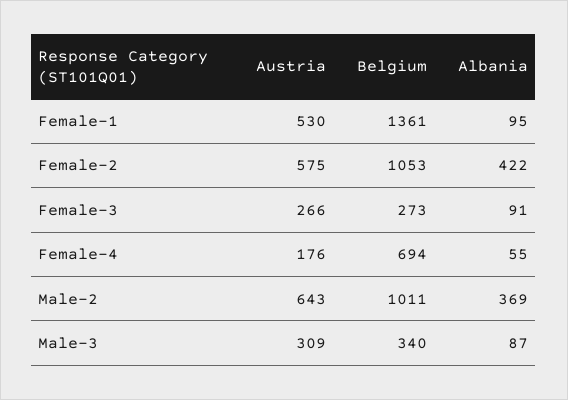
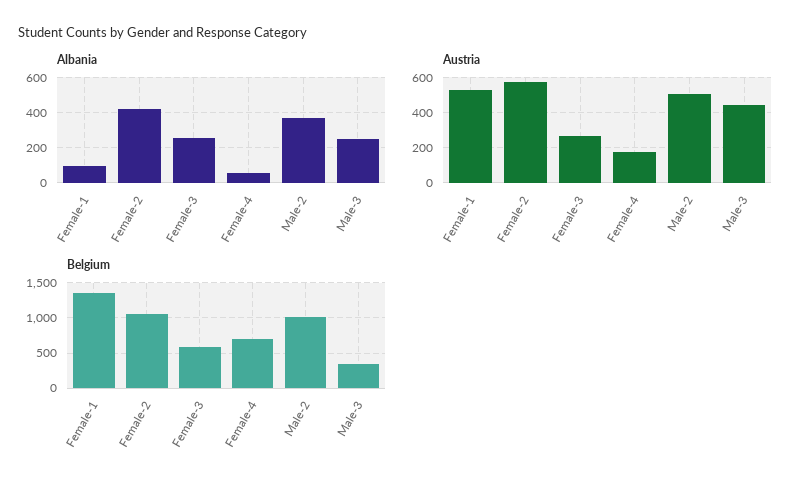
Belgium, Female-3: 273 -> 600
Albania, Female-3: 91 -> 250
Austria, Male-2: 643 -> 500
Austria, Male-3: 309 -> 450
Albania, Male-3: 87 -> 250

